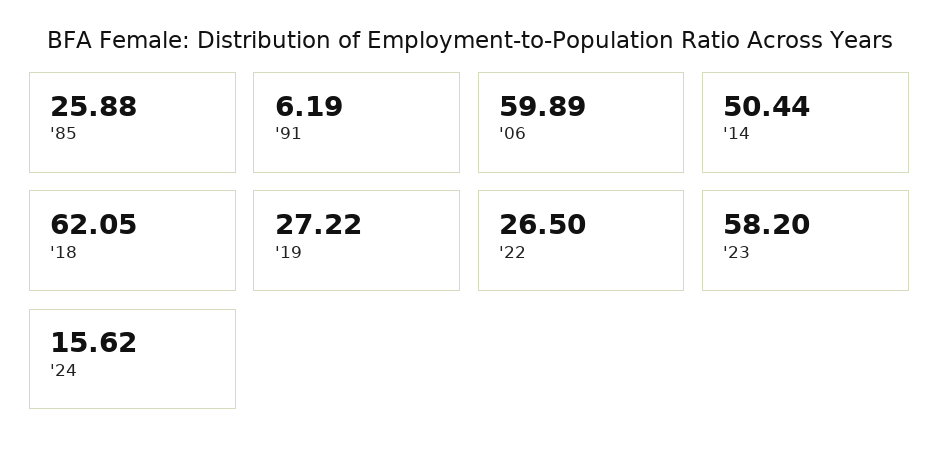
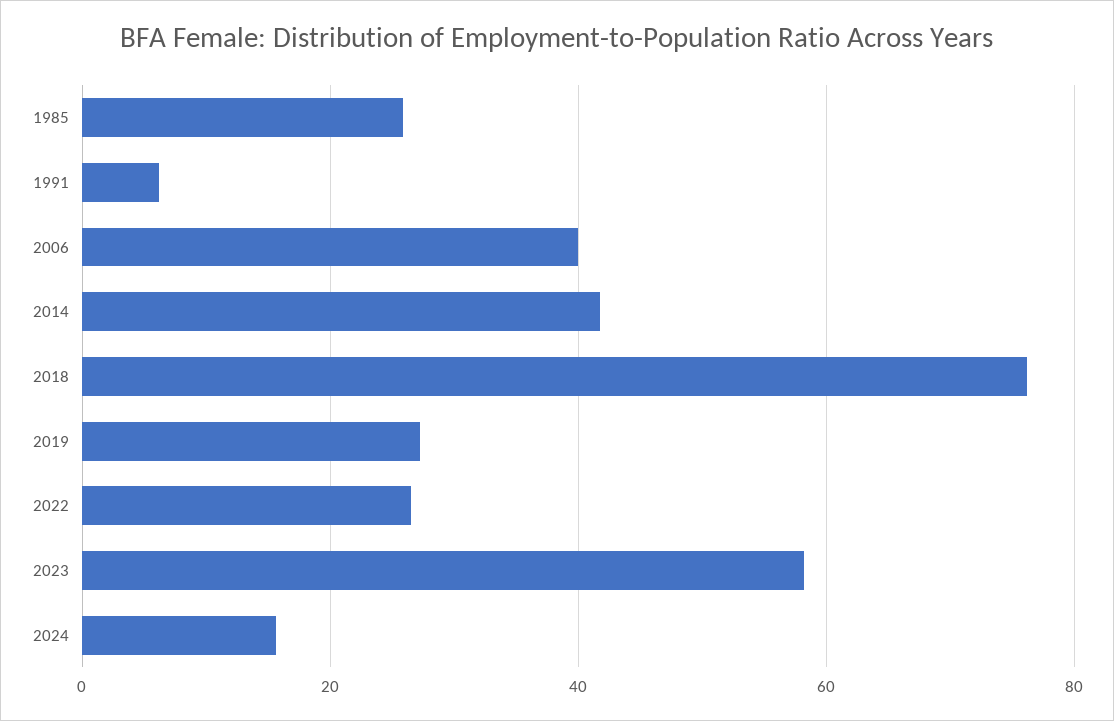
'06: 59.89 -> 40
'14: 50.44 -> 42
'18: 62.05 -> 76

